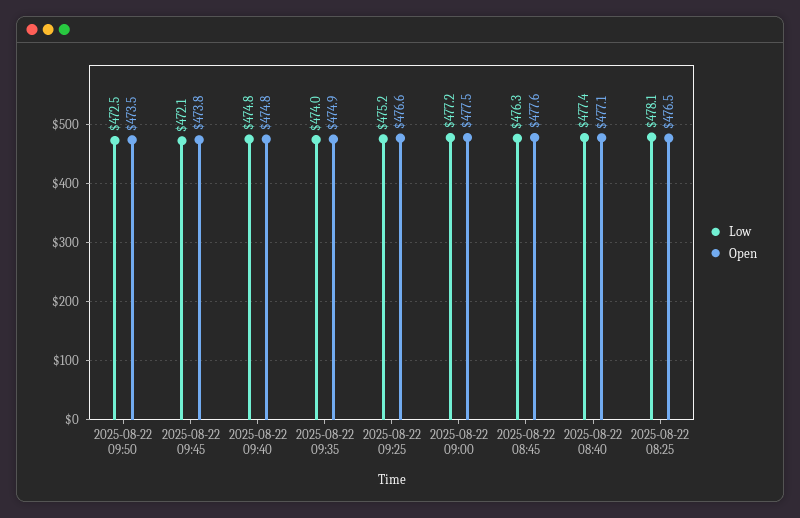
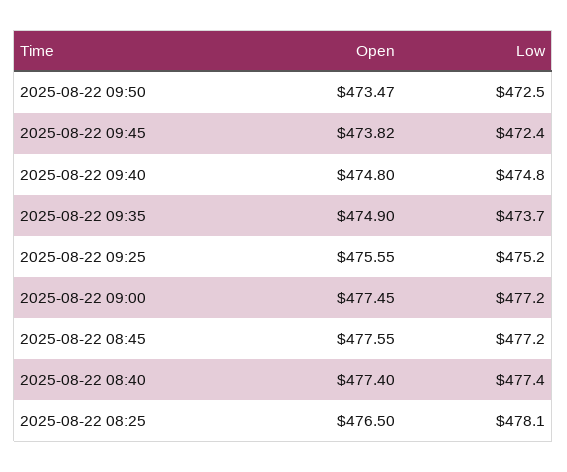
Low, 2025-08-22 09:45: 472.1 -> 472.4
Low, 2025-08-22 09:35: 474 -> 473.7
Open, 2025-08-22 09:25: 476.6 -> 475.55
Low, 2025-08-22 08:45: 476.3 -> 477.2
Open, 2025-08-22 08:40: 477.1 -> 477.4

